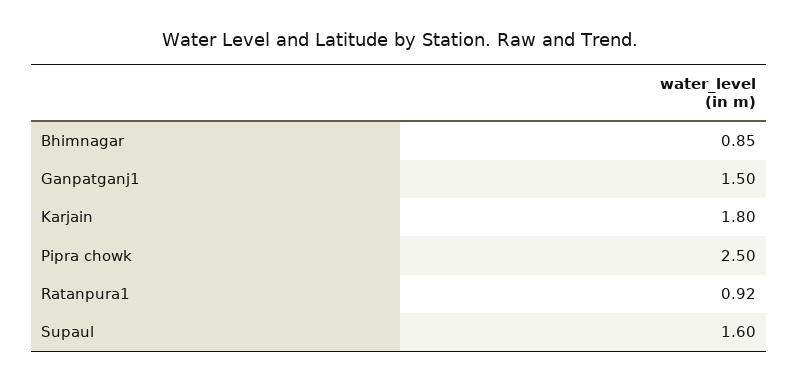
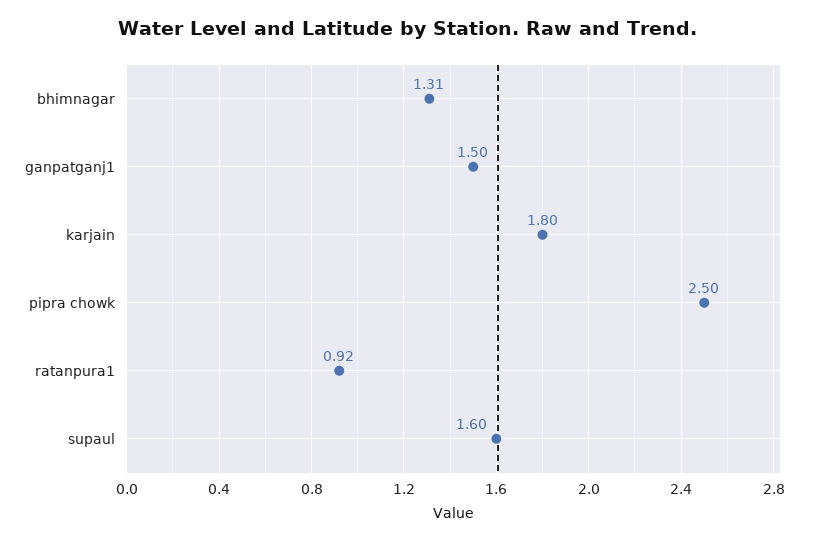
Bhimnagar: 0.85 -> 1.31

